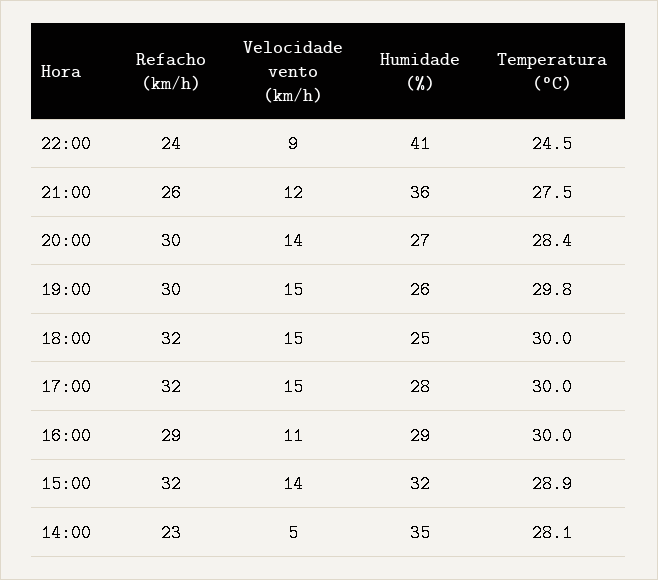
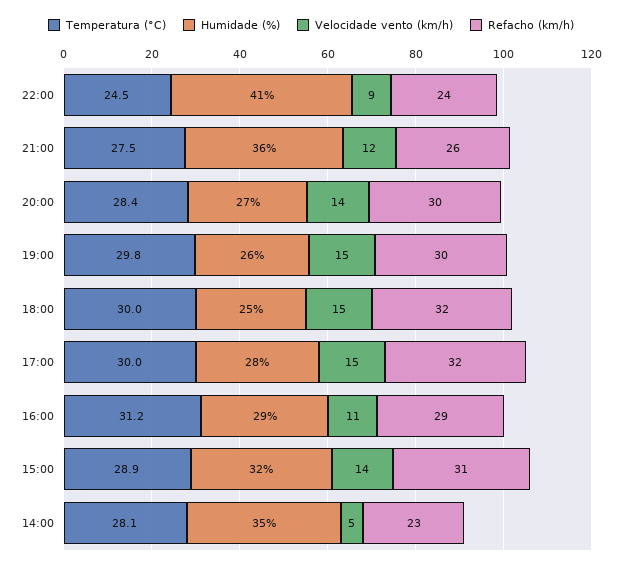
Temperatura (°C), 16:00: 30 -> 31.2
Refacho (km/h), 15:00: 32 -> 31

